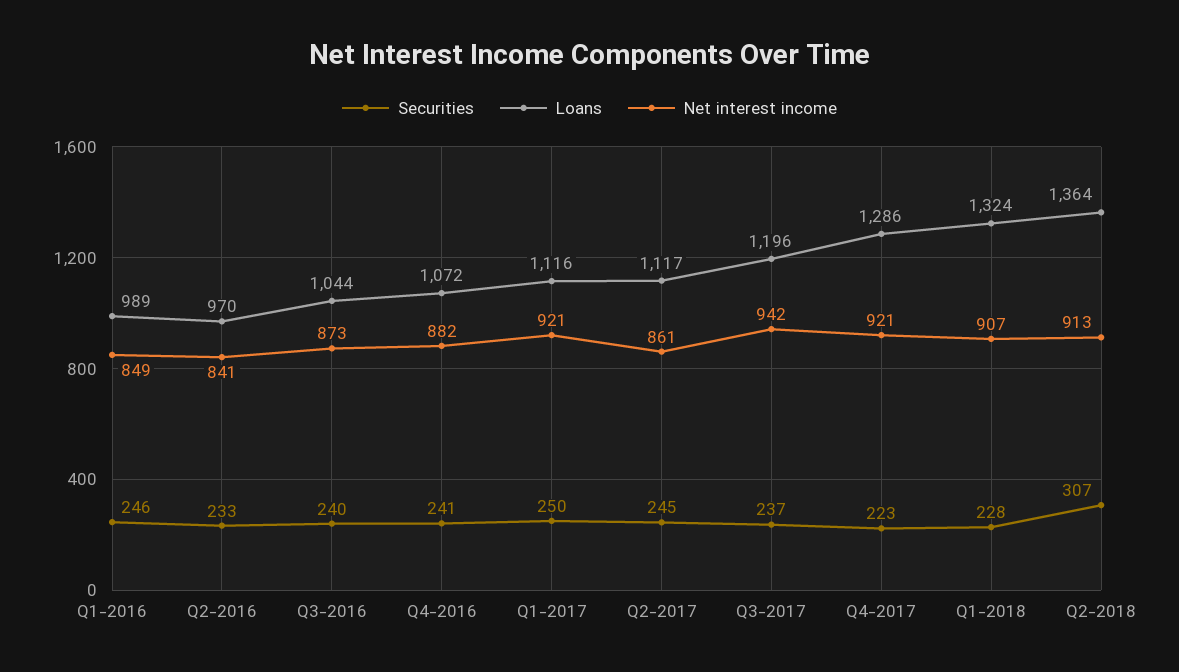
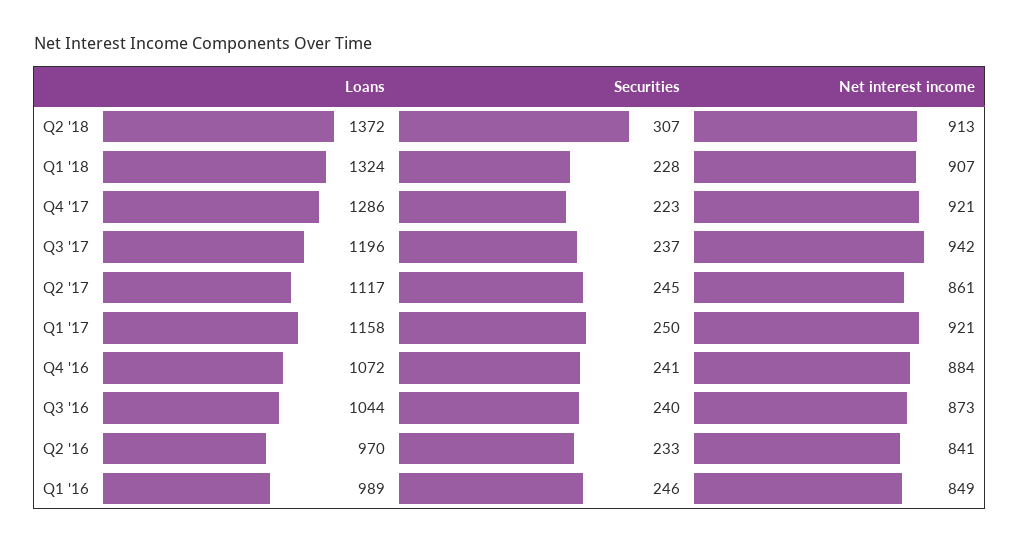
Net interest income, Q4-2016: 882 -> 884
Loans, Q1-2017: 1116 -> 1158
Loans, Q2-2018: 1364 -> 1372

